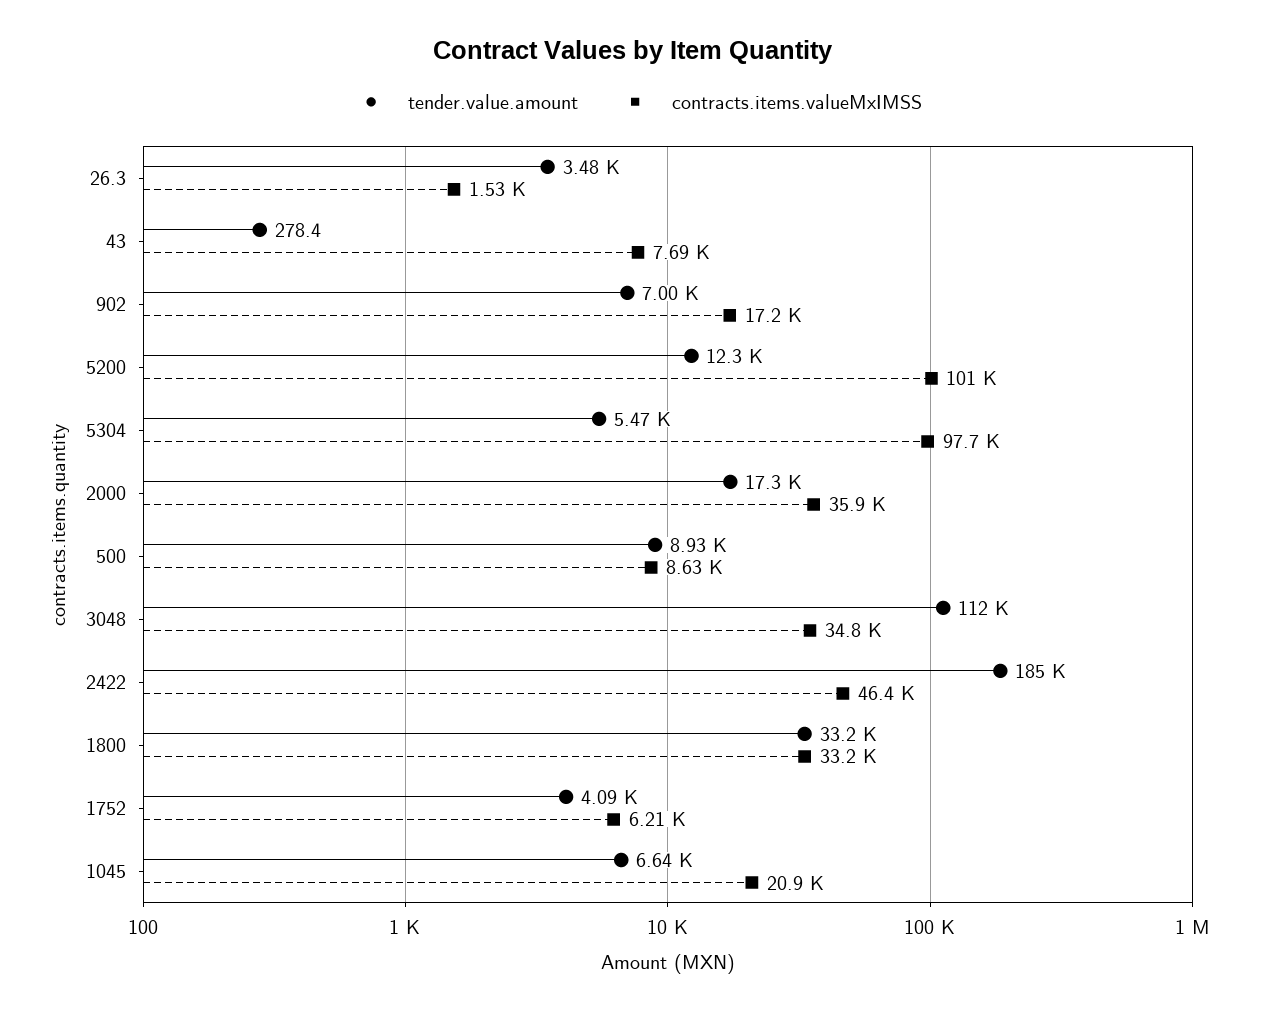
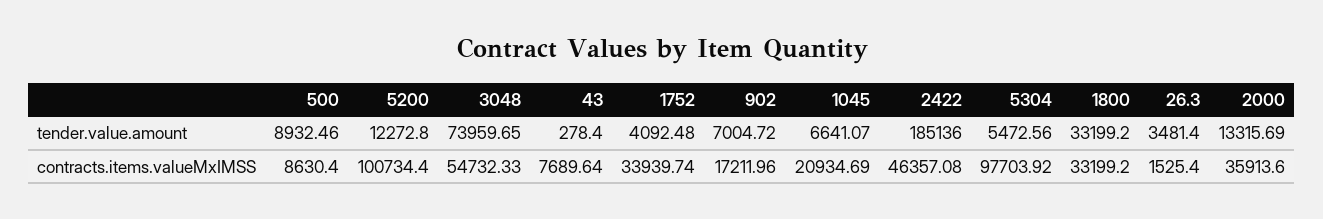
tender.value.amount, 2000: 17300 -> 13315.69
tender.value.amount, 3048: 112000 -> 73959.65
contracts.items.valueMxIMSS, 3048: 34800 -> 54732.33
contracts.items.valueMxIMSS, 1752: 6210 -> 33939.74

